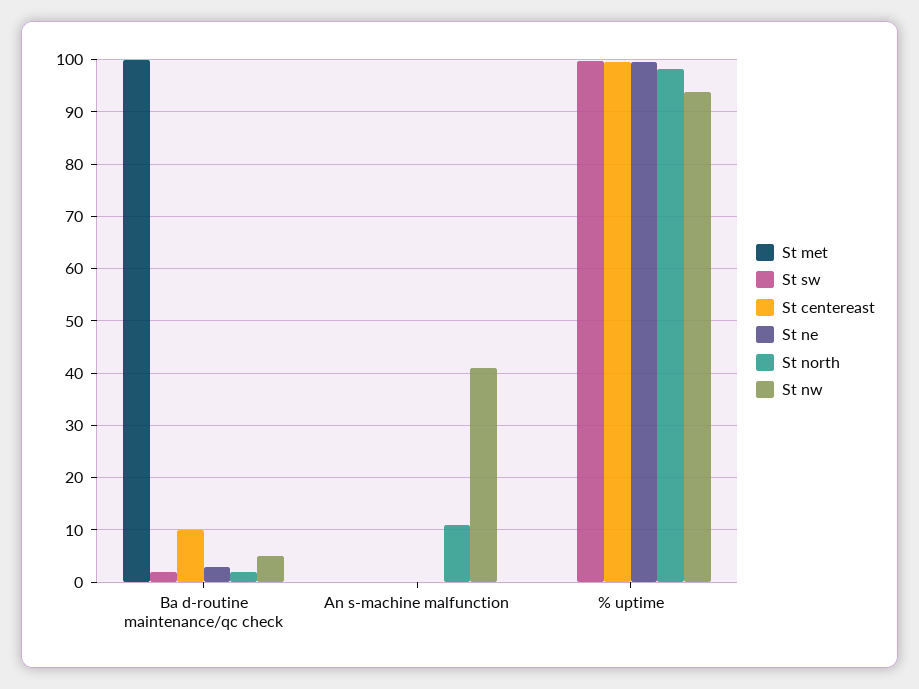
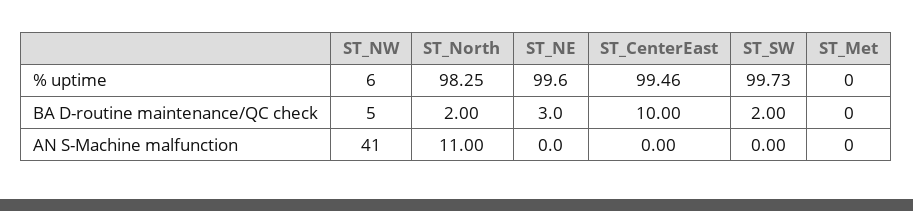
St met, Ba d-routine maintenance/qc check: 100 -> 0
St nw, % uptime: 94 -> 6

